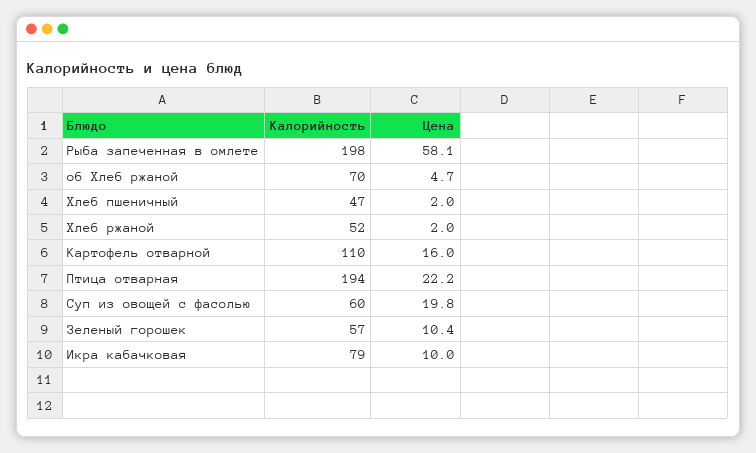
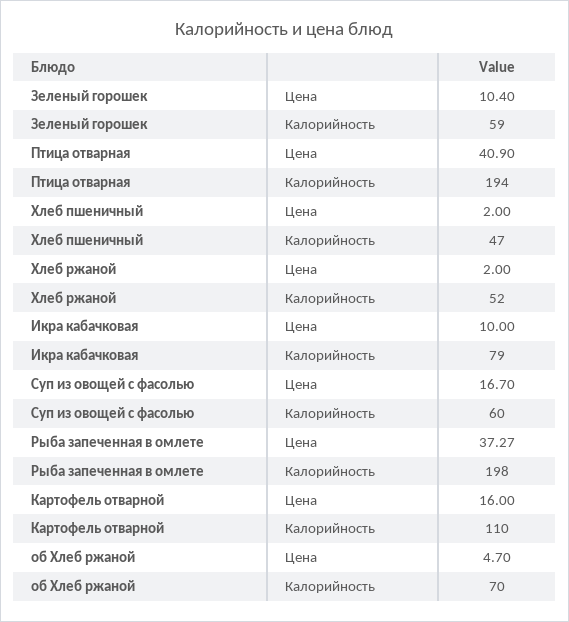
Цена, Рыба запеченная в омлете: 58.1 -> 37.27
Цена, Птица отварная: 22.2 -> 40.9
Цена, Суп из овощей с фасолью: 19.8 -> 16.7
Калорийность, Зеленый горошек: 57 -> 59

